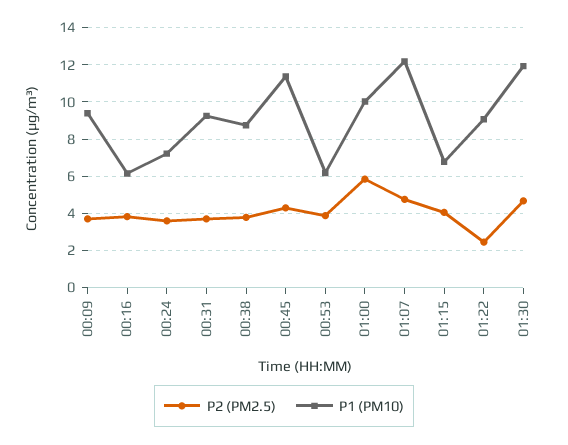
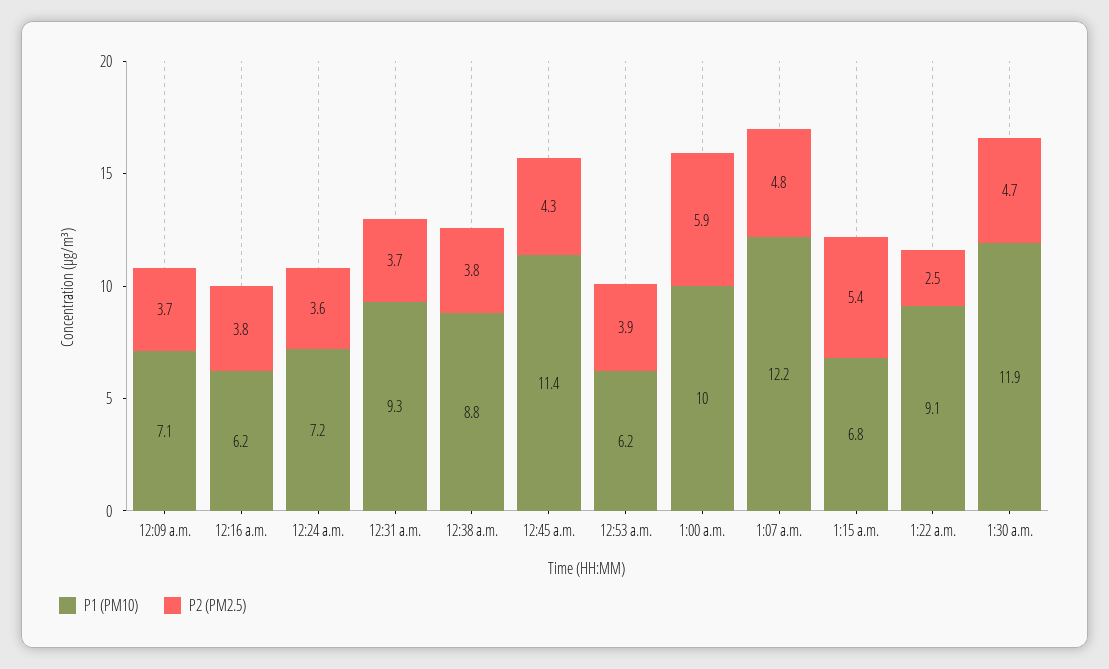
P1 (PM10), 00:09: 9.5 -> 7.1
P2 (PM2.5), 01:15: 4 -> 5.4

